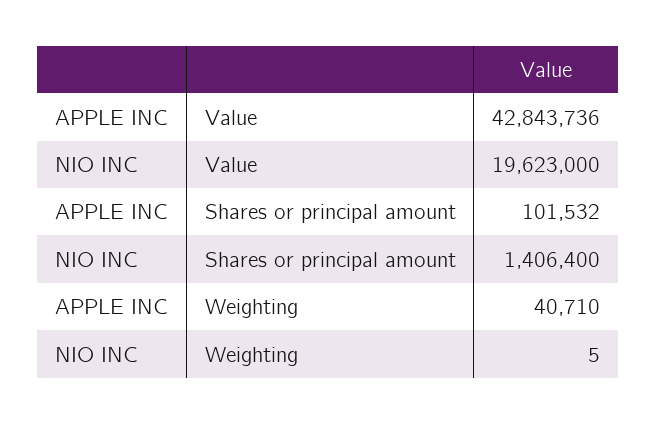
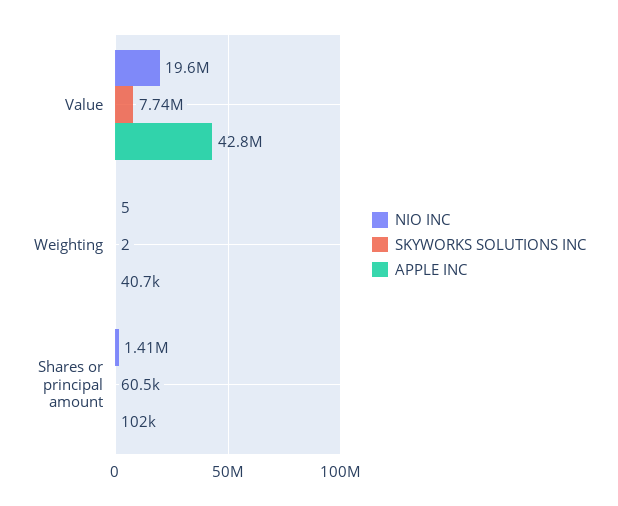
SKYWORKS SOLUTIONS INC, Value: none -> 7740000
SKYWORKS SOLUTIONS INC, Weighting: none -> 2
SKYWORKS SOLUTIONS INC, Shares or principal amount: none -> 60500

